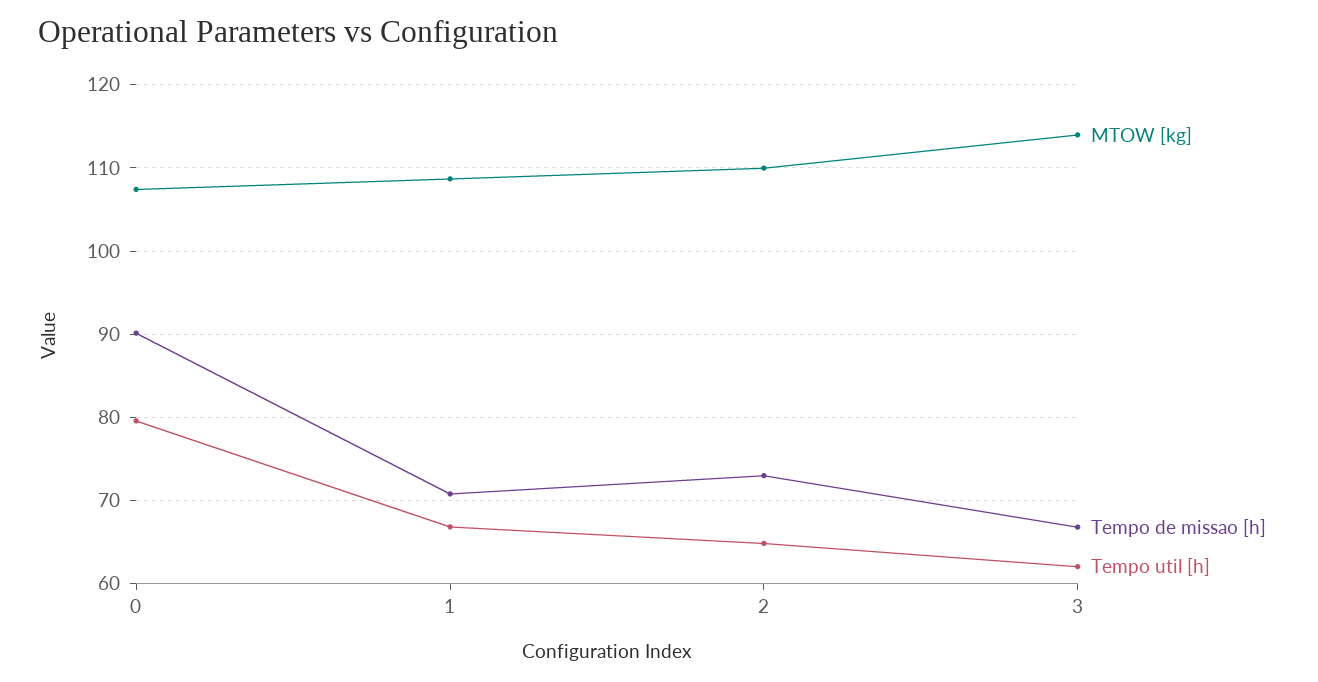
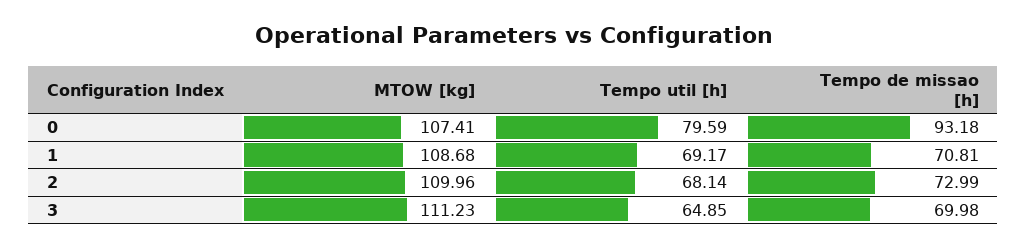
Tempo de missao [h], 0: 90 -> 93.18
Tempo util [h], 1: 67 -> 69.17
Tempo util [h], 2: 65 -> 68.14
MTOW [kg], 3: 114 -> 111.23
Tempo de missao [h], 3: 67 -> 69.98
Tempo util [h], 3: 62 -> 64.85

